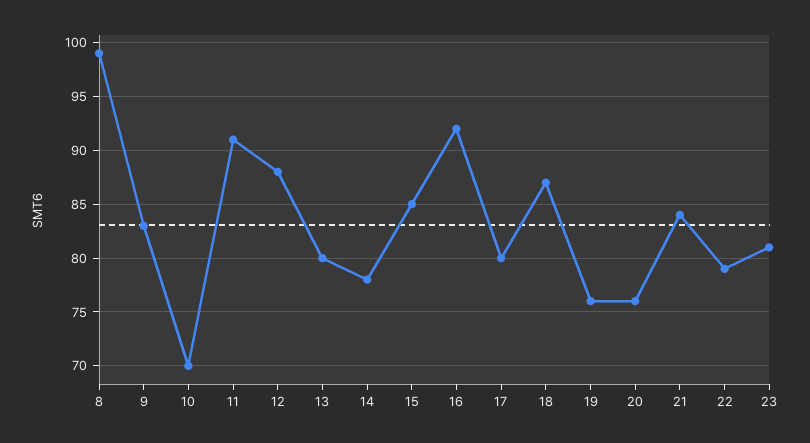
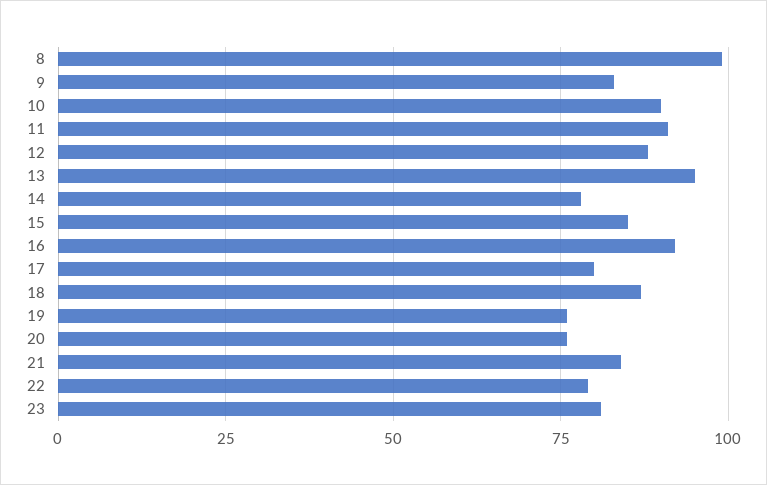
10: 70 -> 90
13: 80 -> 95

